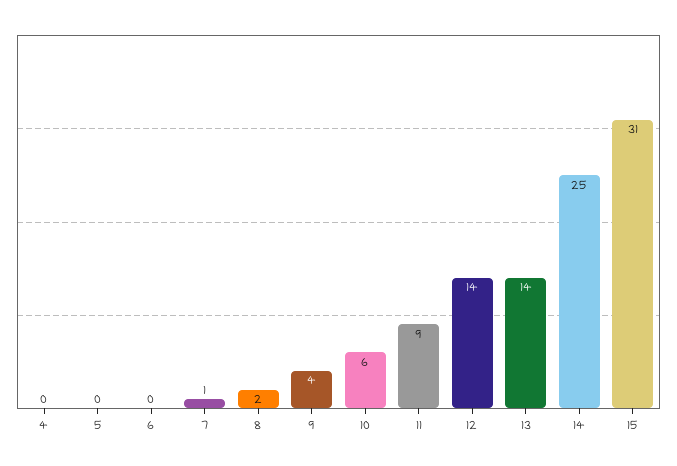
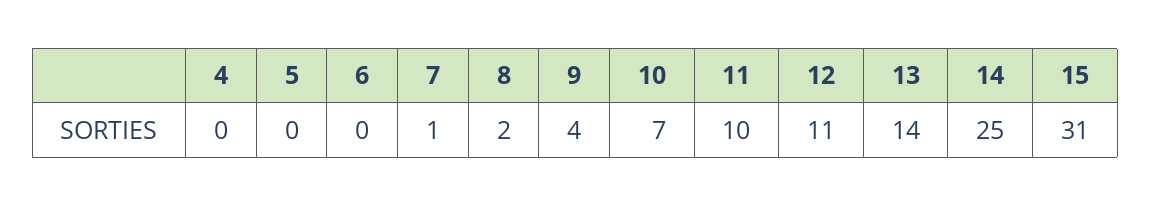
10: 6 -> 7
11: 9 -> 10
12: 14 -> 11

